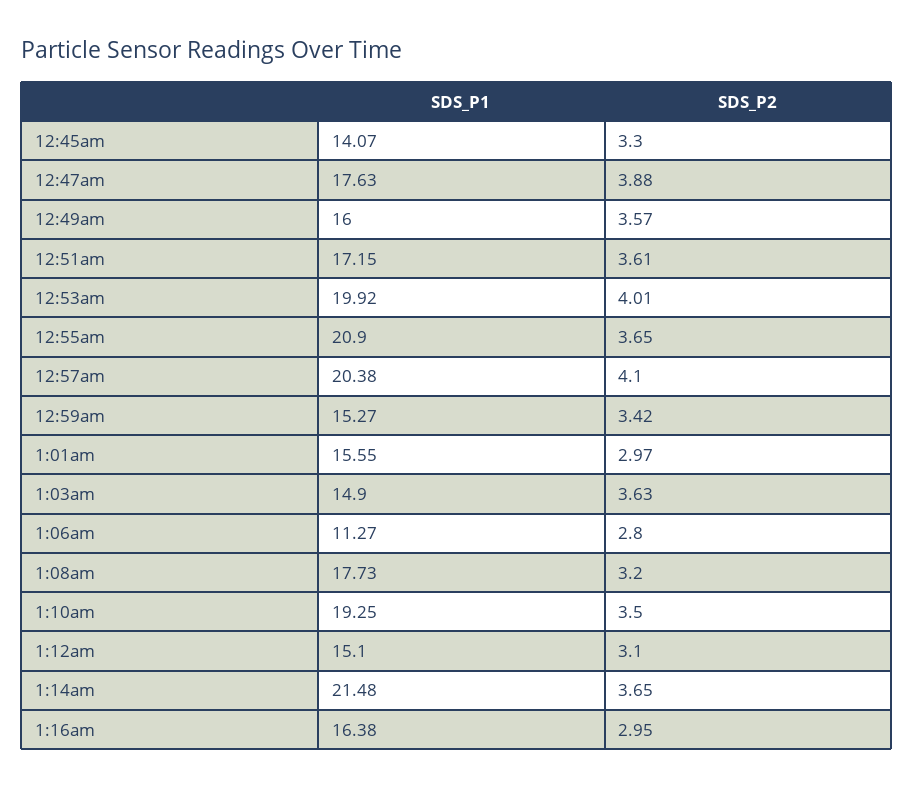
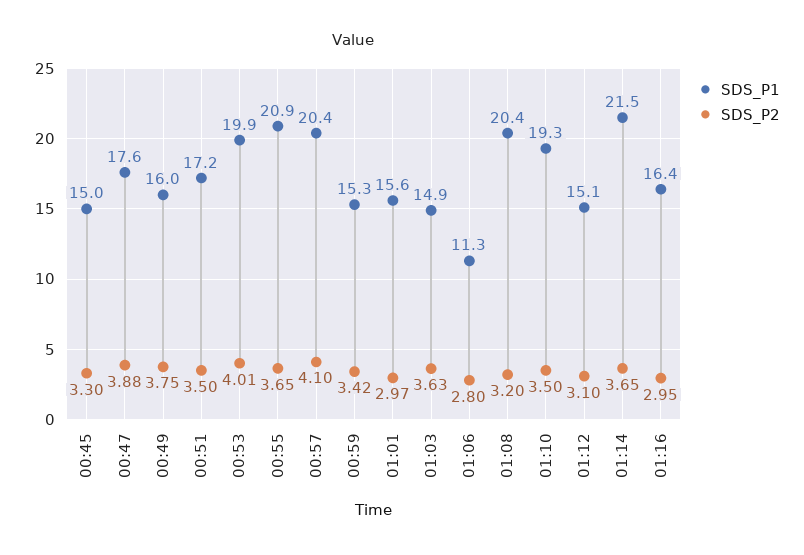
SDS_P1, 12:45am: 14.07 -> 15
SDS_P2, 12:49am: 3.57 -> 3.75
SDS_P2, 12:51am: 3.61 -> 3.5
SDS_P1, 1:08am: 17.73 -> 20.4

